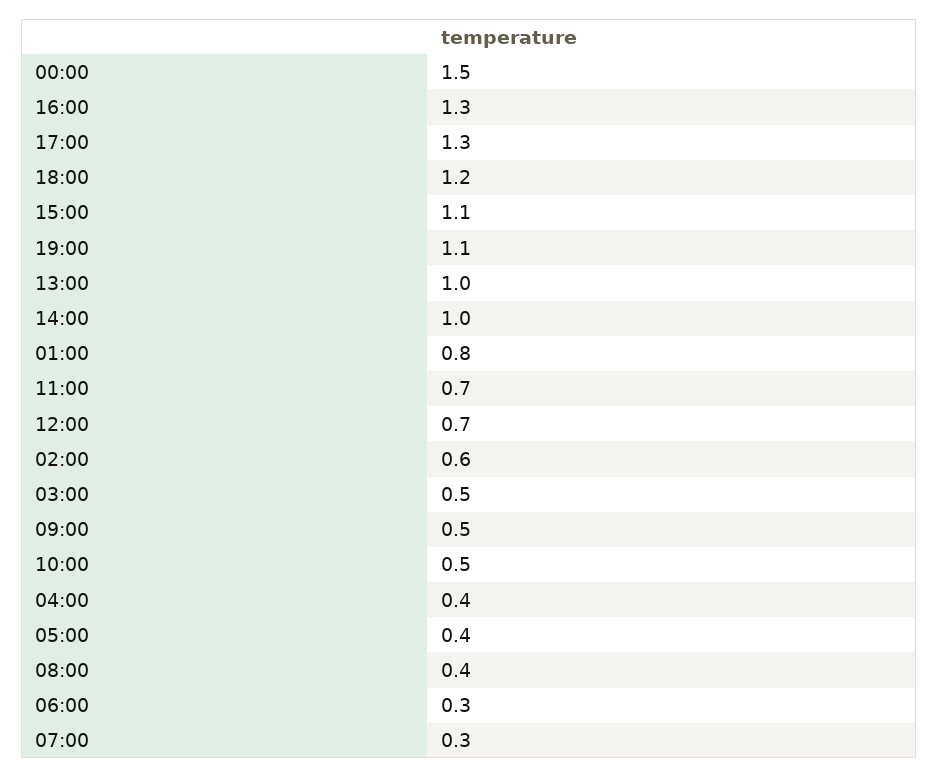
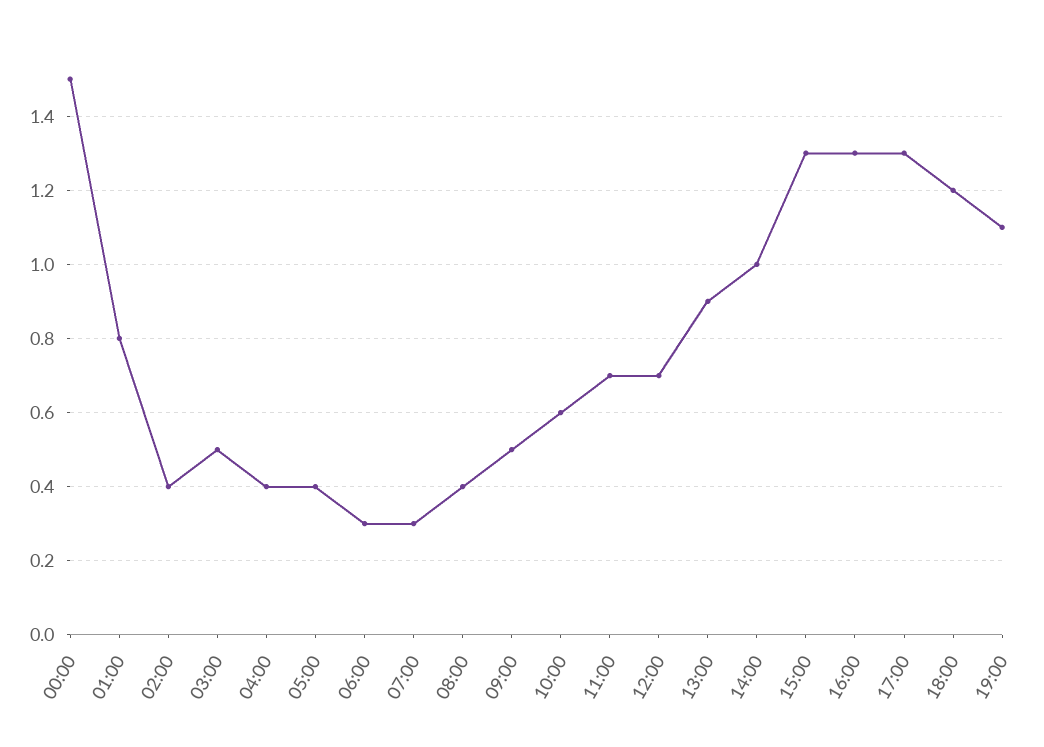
15:00: 1.1 -> 1.3
13:00: 1 -> 0.9
02:00: 0.6 -> 0.4
10:00: 0.5 -> 0.6

